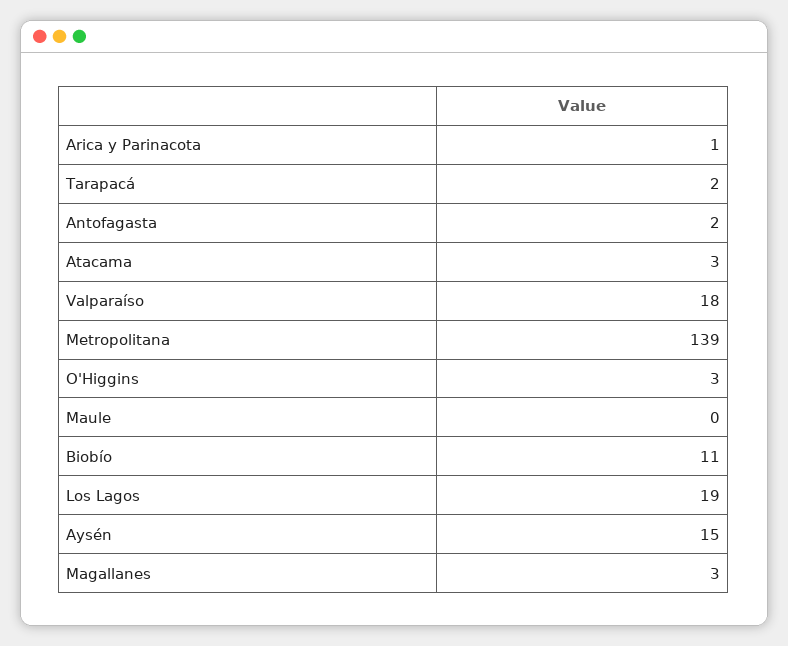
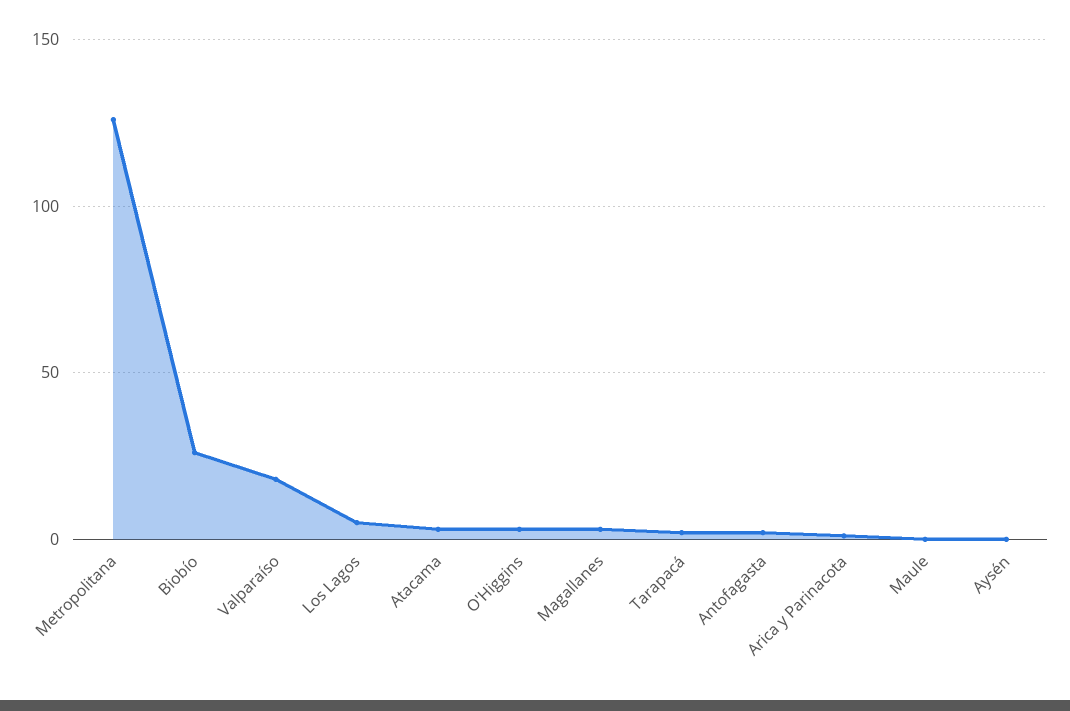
Metropolitana: 139 -> 125
Biobío: 11 -> 25
Los Lagos: 19 -> 5
Aysén: 15 -> 0

